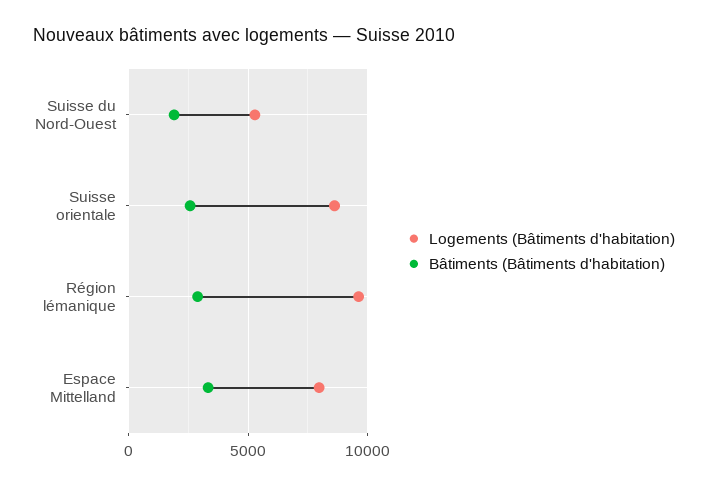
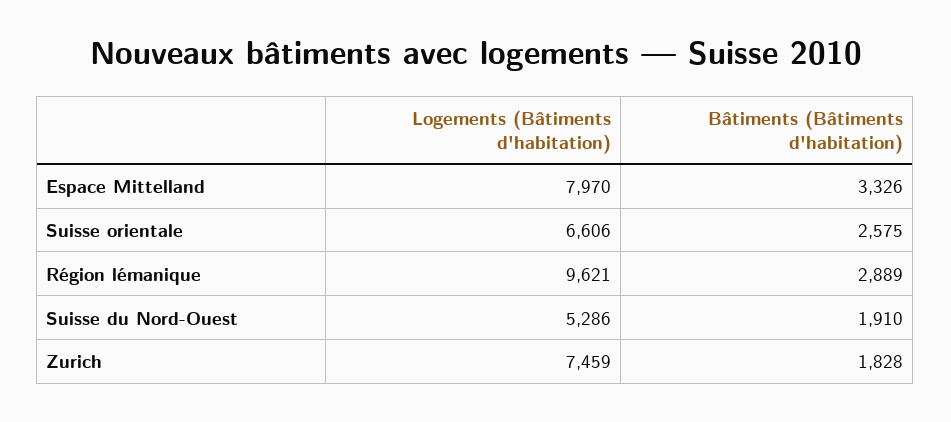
Logements (Bâtiments d'habitation), Suisse orientale: 8500 -> 6606
Logements (Bâtiments d'habitation), Zurich: none -> 7459
Bâtiments (Bâtiments d'habitation), Zurich: none -> 1828

